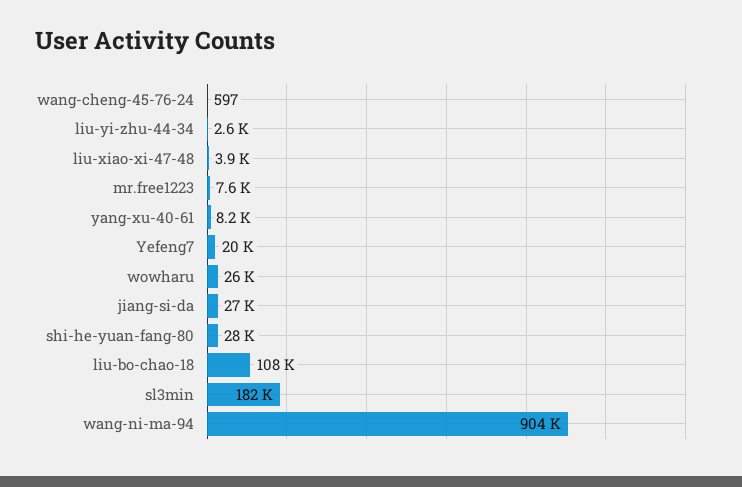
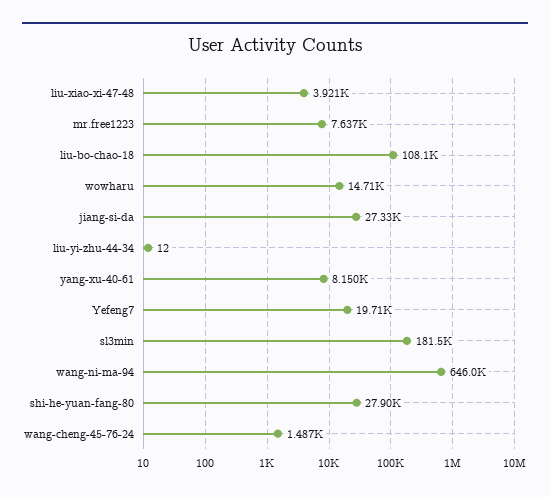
wang-cheng-45-76-24: 597 -> 1487
liu-yi-zhu-44-34: 2600 -> 12
wowharu: 26000 -> 14710
wang-ni-ma-94: 904000 -> 646000

